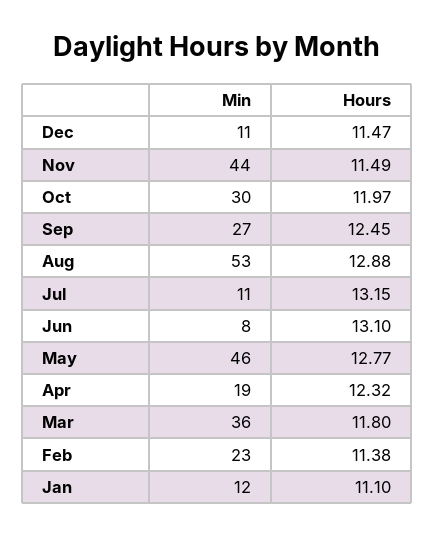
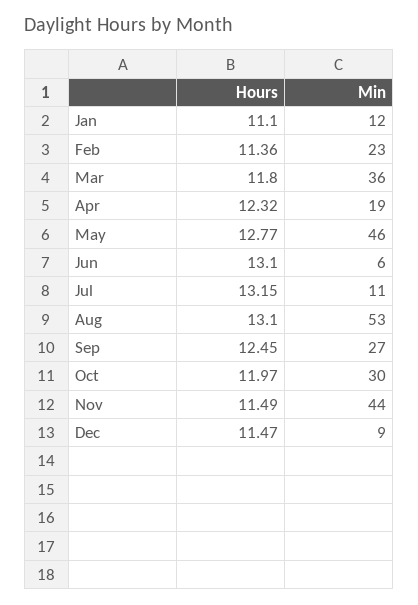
Min, Dec: 11 -> 9
Hours, Aug: 12.88 -> 13.1
Min, Jun: 8 -> 6
Hours, Feb: 11.38 -> 11.36

